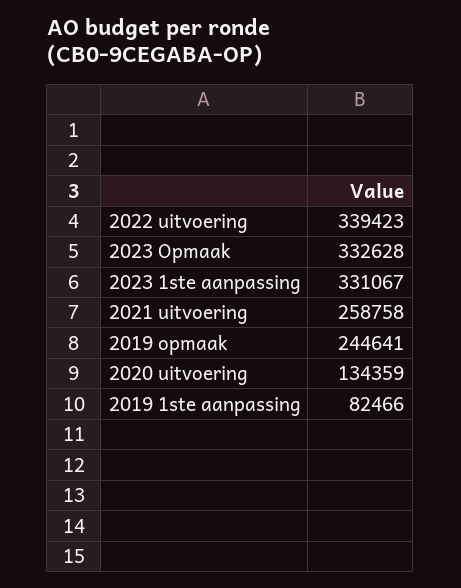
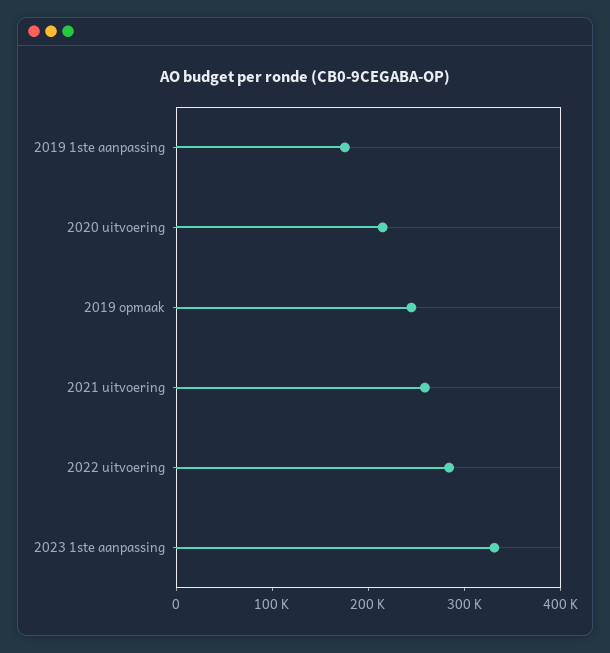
2022 uitvoering: 339423 -> 280000
2023 Opmaak: 332628 -> none
2020 uitvoering: 134359 -> 220000
2019 1ste aanpassing: 82466 -> 180000

